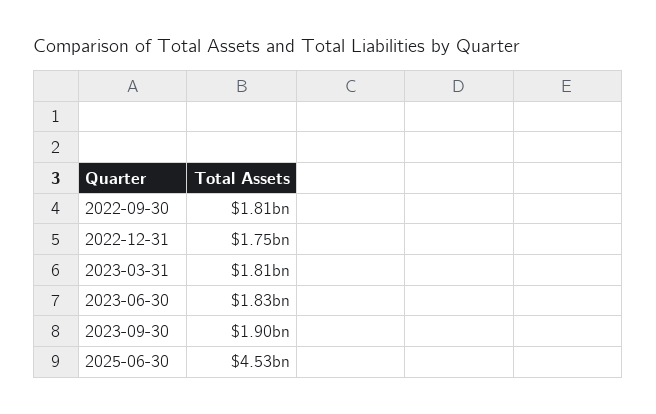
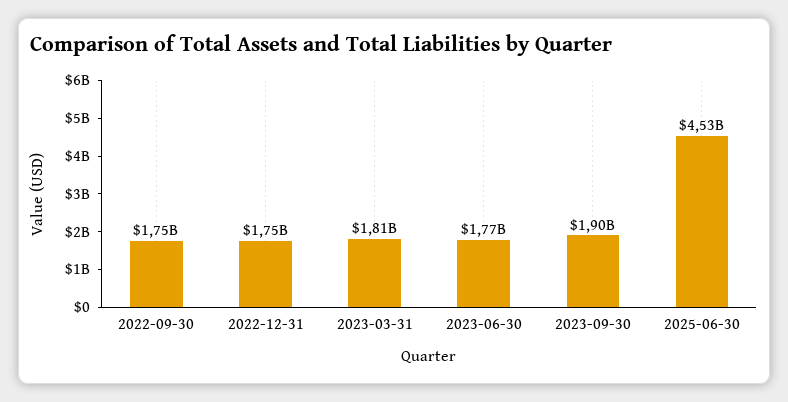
2022-09-30: 1810000000 -> 1750000000
2023-06-30: 1830000000 -> 1770000000

